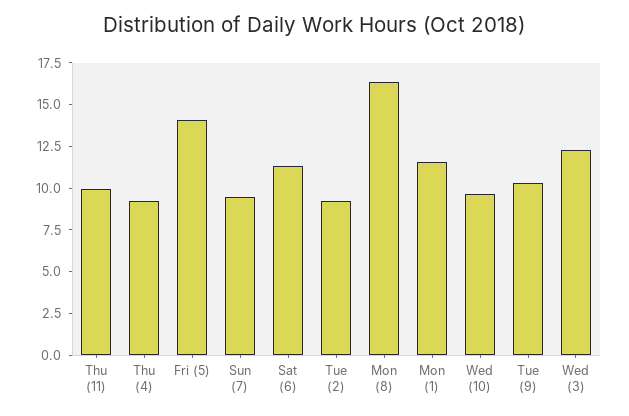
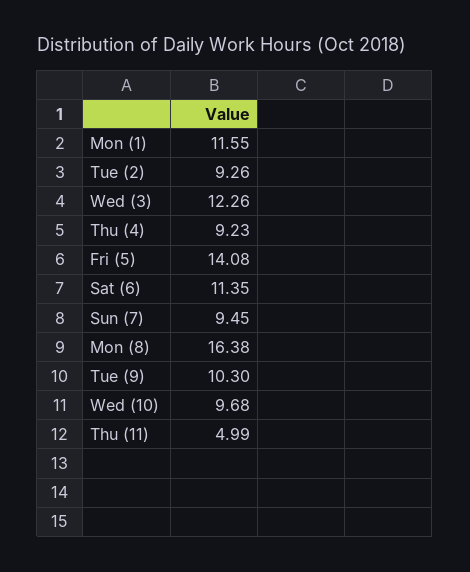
Thu (11): 10 -> 4.99

